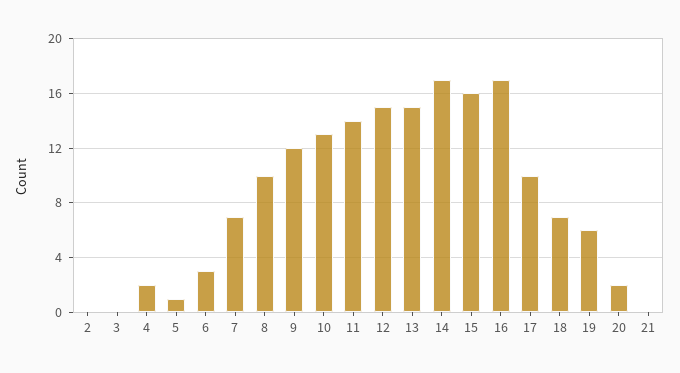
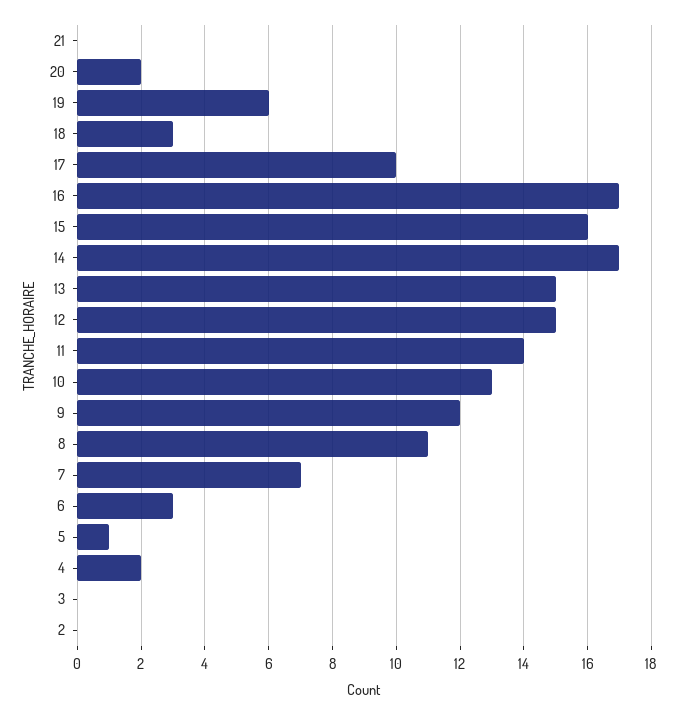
8: 10 -> 11
18: 7 -> 3

